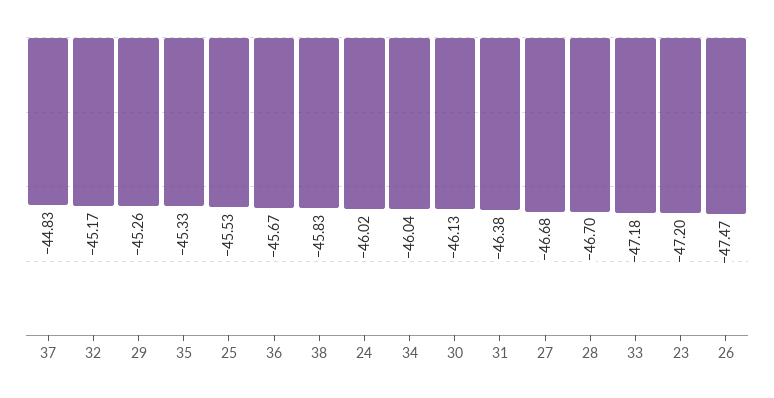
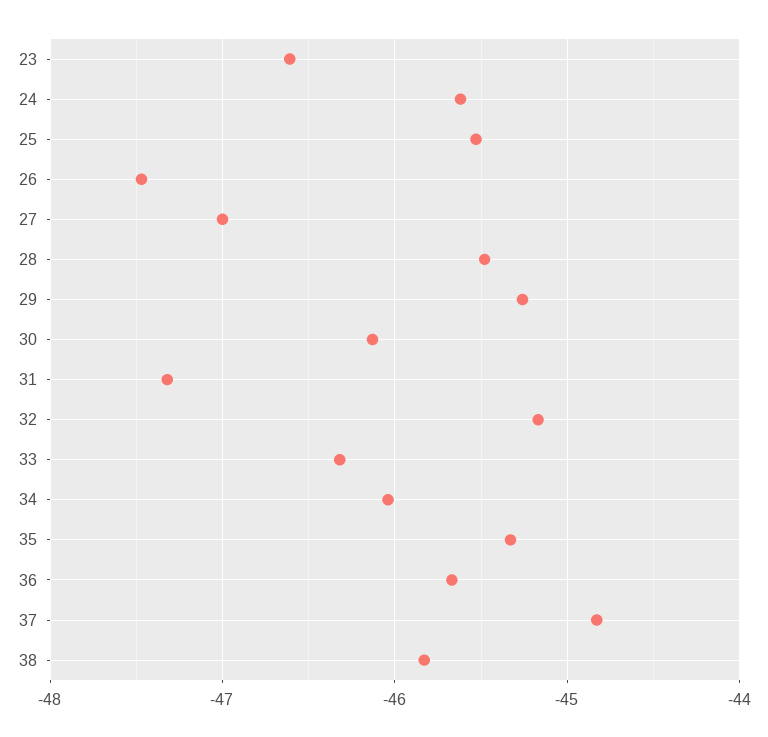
24: -46.02 -> -45.6
31: -46.38 -> -47.3
27: -46.68 -> -47
28: -46.7 -> -45.5
33: -47.18 -> -46.3
23: -47.2 -> -46.6

